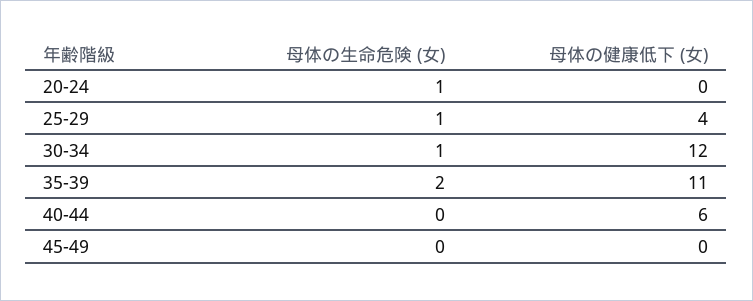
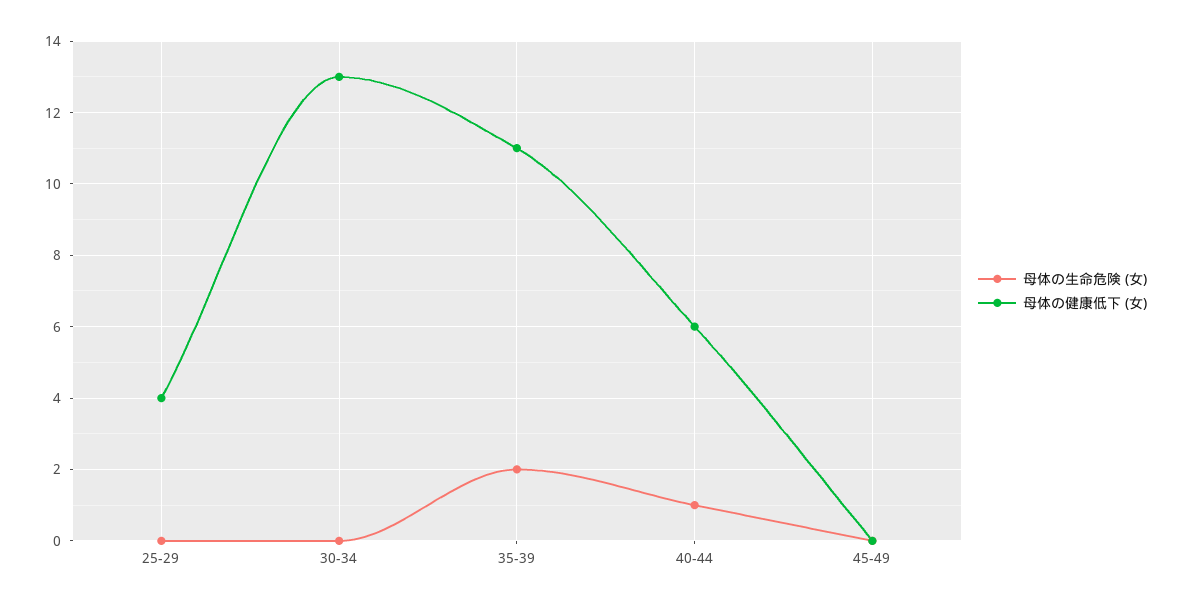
母体の生命危険 (女), 20-24: 1 -> none
母体の健康低下 (女), 20-24: 0 -> none
母体の生命危険 (女), 25-29: 1 -> 0
母体の生命危険 (女), 30-34: 1 -> 0
母体の健康低下 (女), 30-34: 12 -> 13
母体の生命危険 (女), 40-44: 0 -> 1

